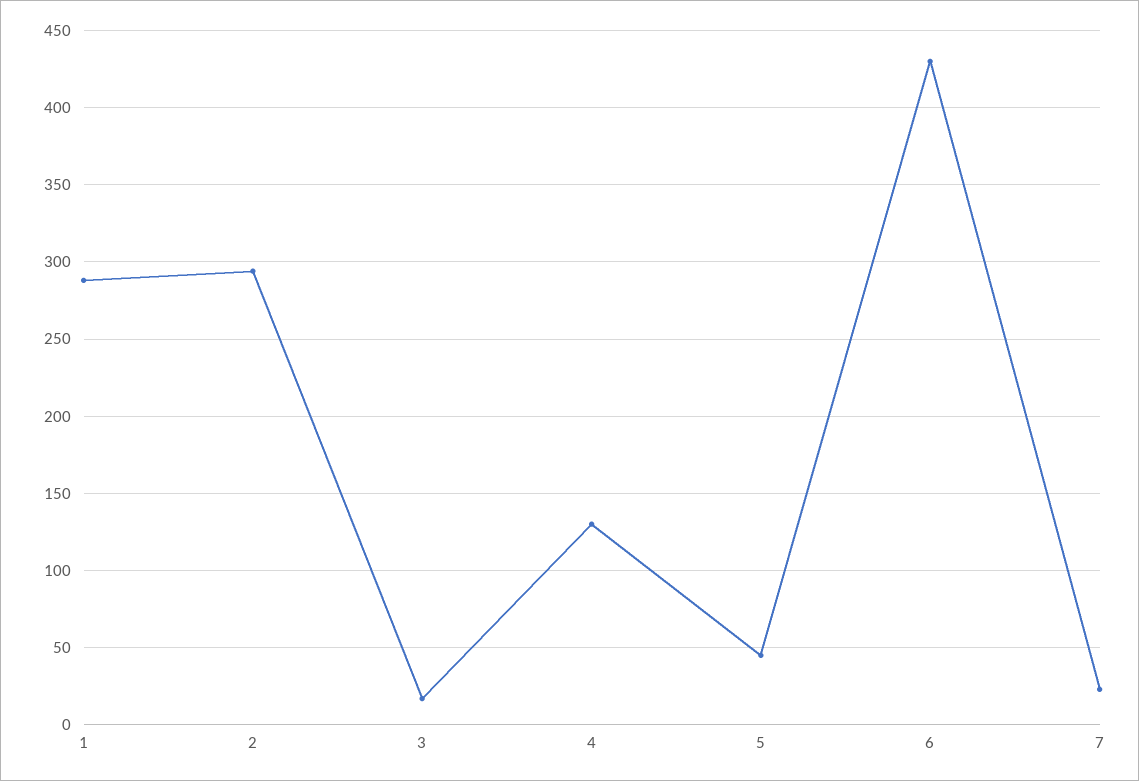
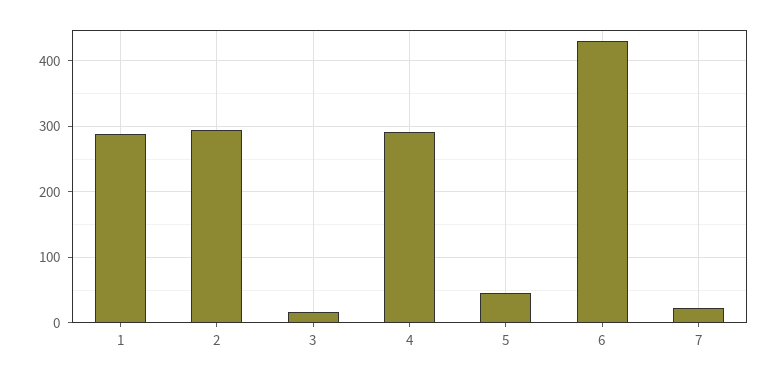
4: 130 -> 290

